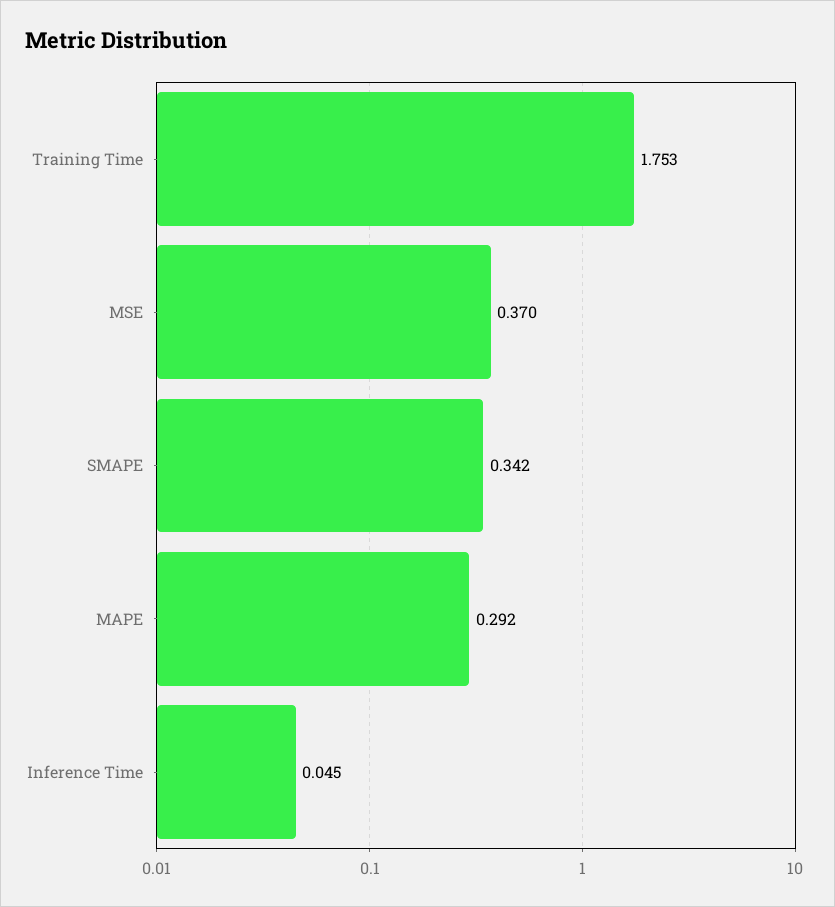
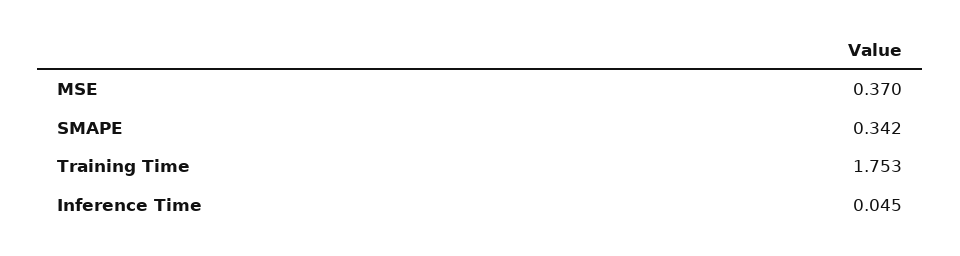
MAPE: 0.292 -> none

